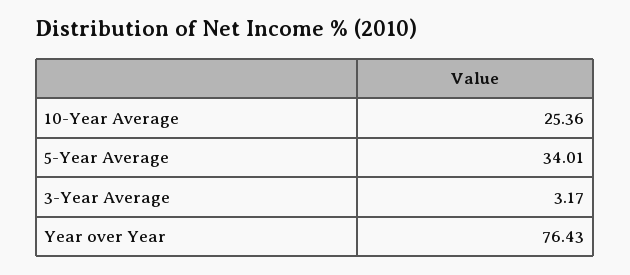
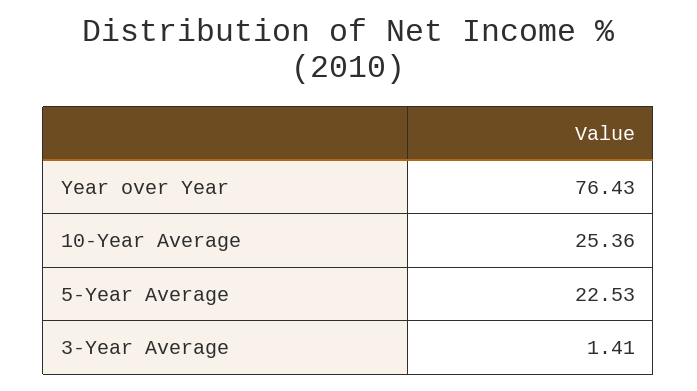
5-Year Average: 34.01 -> 22.53
3-Year Average: 3.17 -> 1.41

